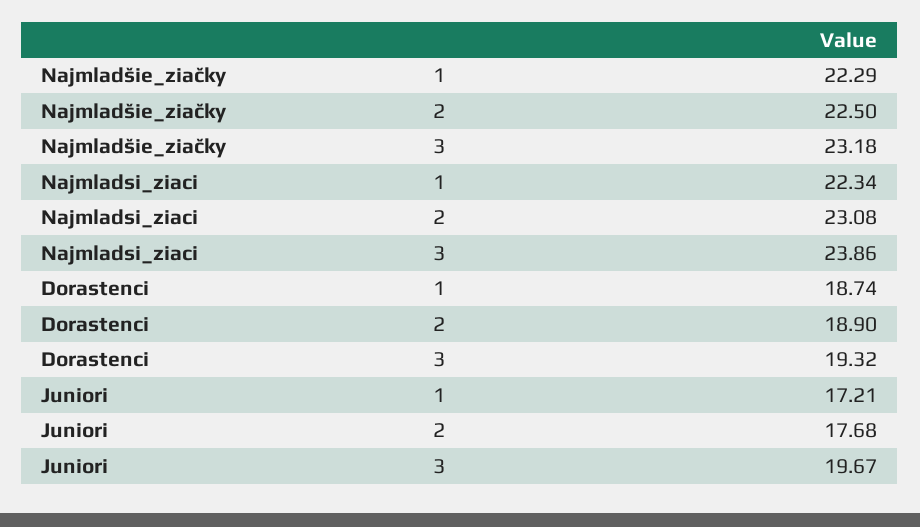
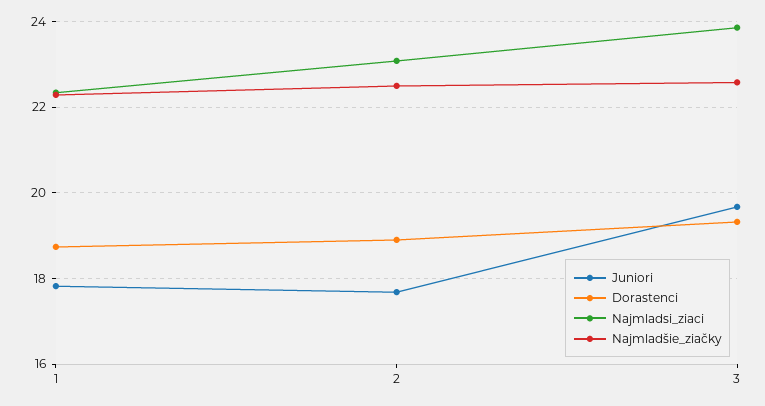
Najmladšie_ziačky, 3: 23.18 -> 22.6
Juniori, 1: 17.21 -> 17.8

